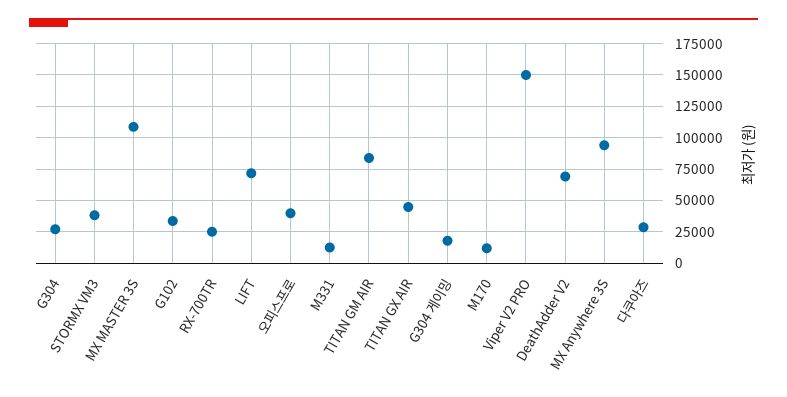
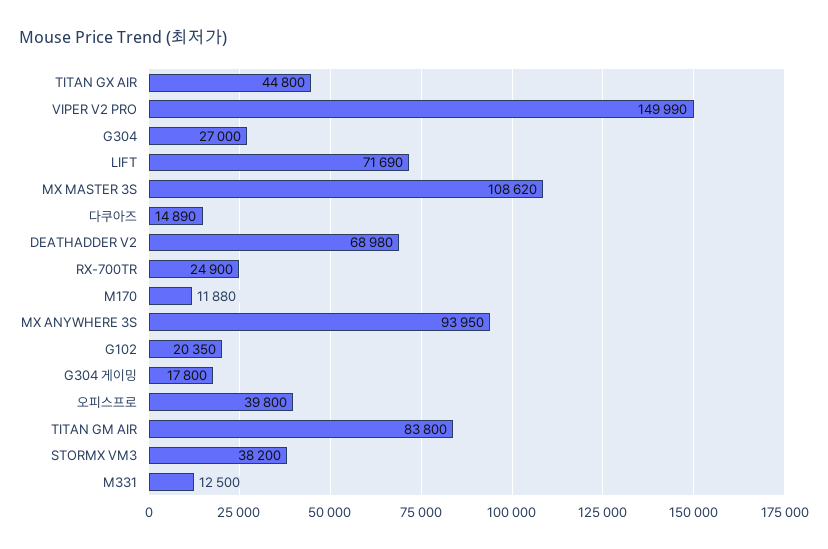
G102: 35000 -> 20350
다쿠아즈: 30000 -> 14890

